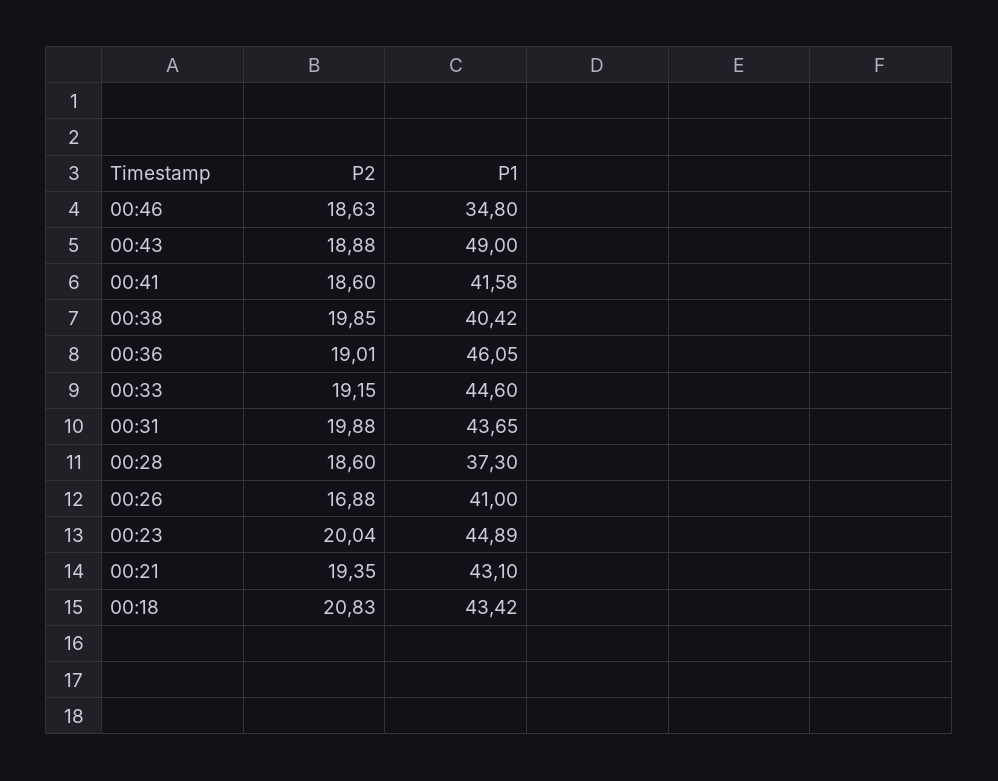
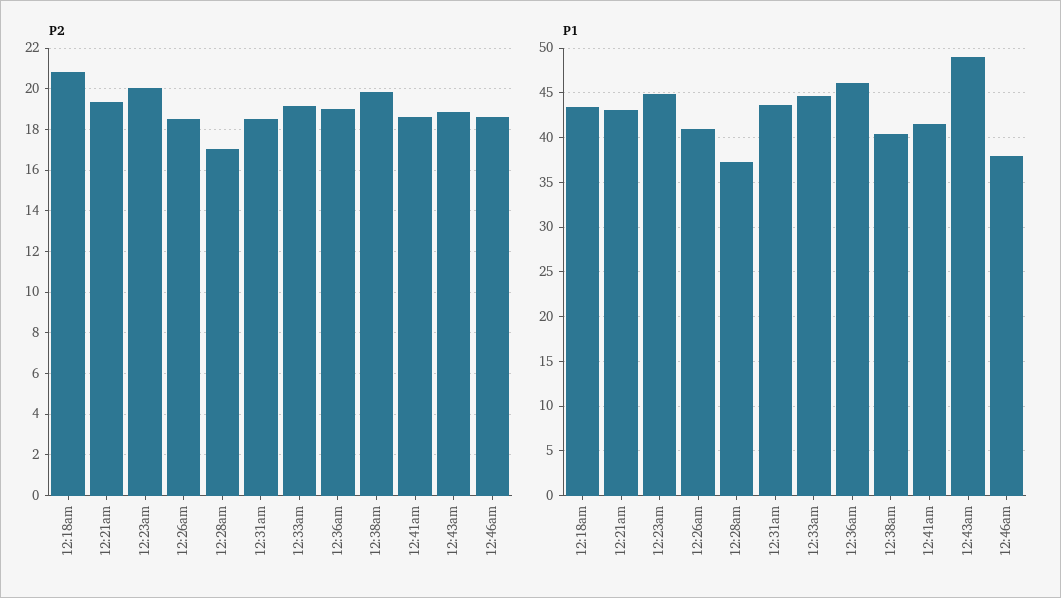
P1, 00:46: 34.8 -> 38
P2, 00:31: 19.88 -> 18.5
P2, 00:28: 18.6 -> 17
P2, 00:26: 16.88 -> 18.5

